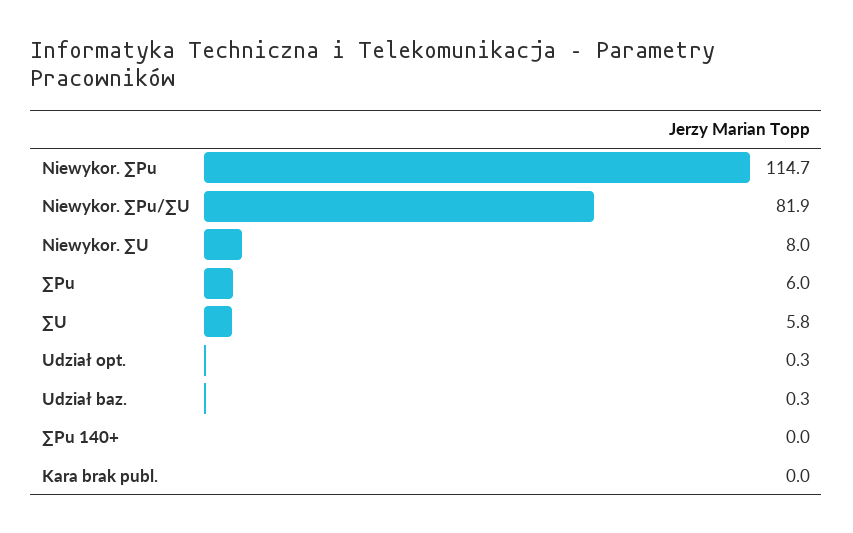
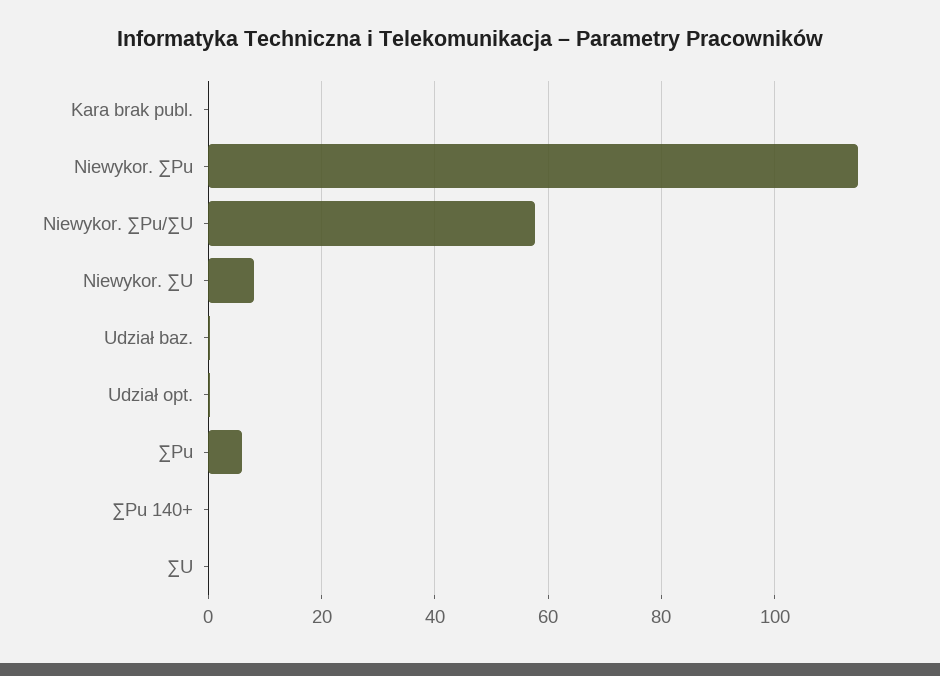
Niewykor. ∑Pu/∑U: 81.9 -> 58
∑U: 5.8 -> 0

